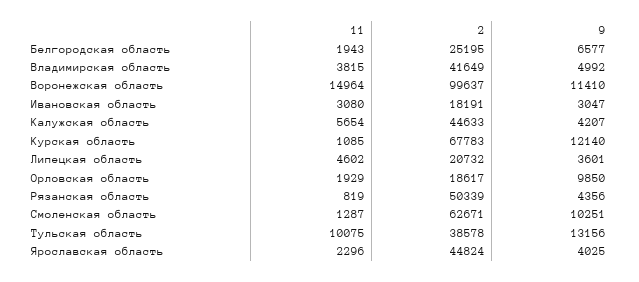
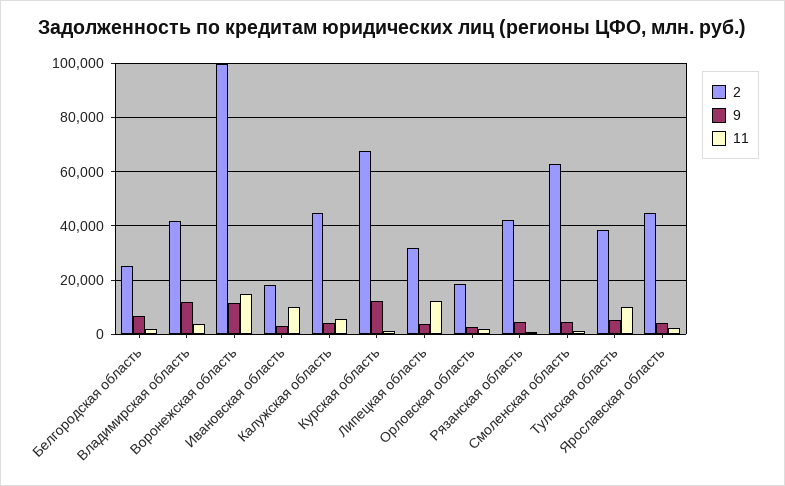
9, Владимирская область: 4992 -> 12500
11, Ивановская область: 3080 -> 10000
11, Липецкая область: 4602 -> 12500
2, Липецкая область: 20732 -> 32500
9, Орловская область: 9850 -> 2500
2, Рязанская область: 50339 -> 42500
9, Смоленская область: 10251 -> 5000
9, Тульская область: 13156 -> 5000

